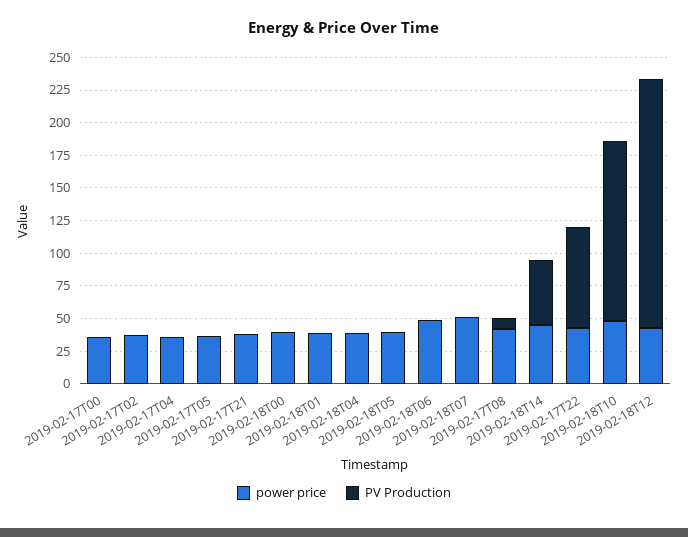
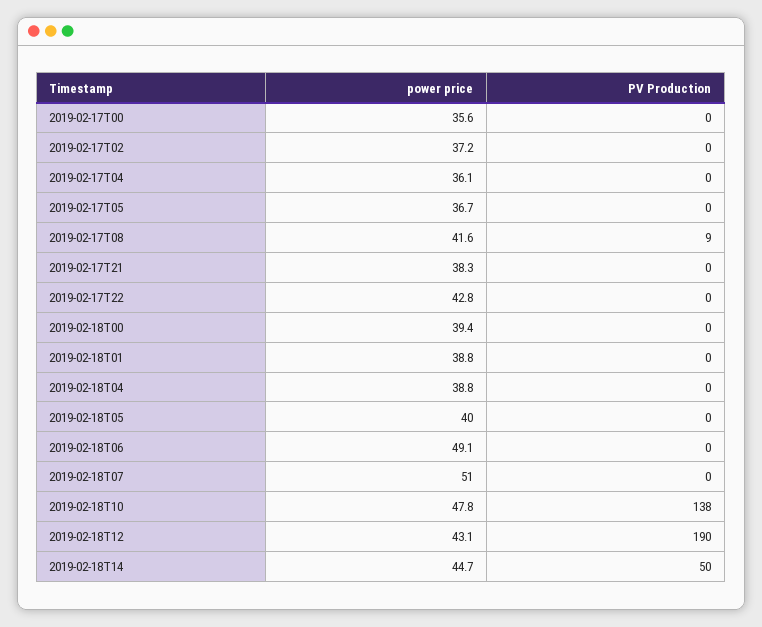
PV Production, 2019-02-17T22: 75 -> 0

